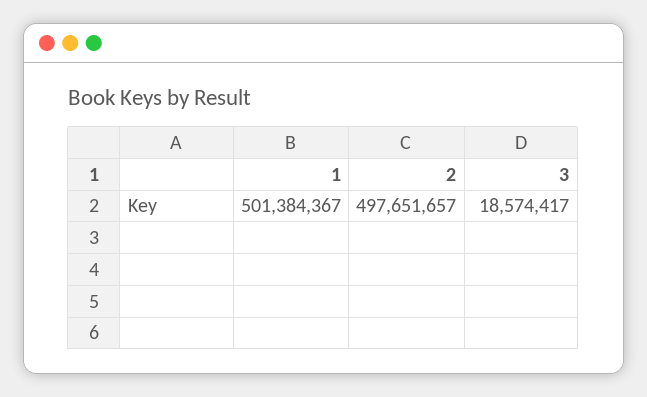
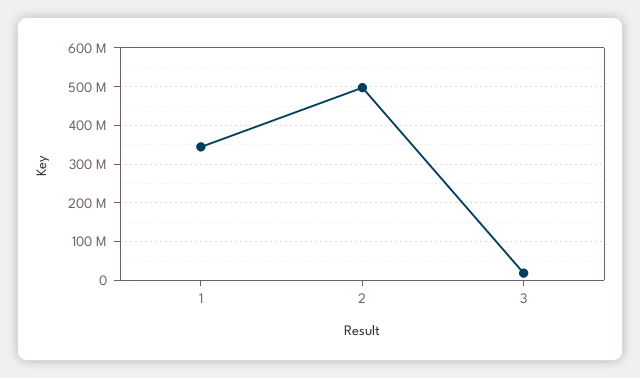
1: 501384367 -> 340000000

